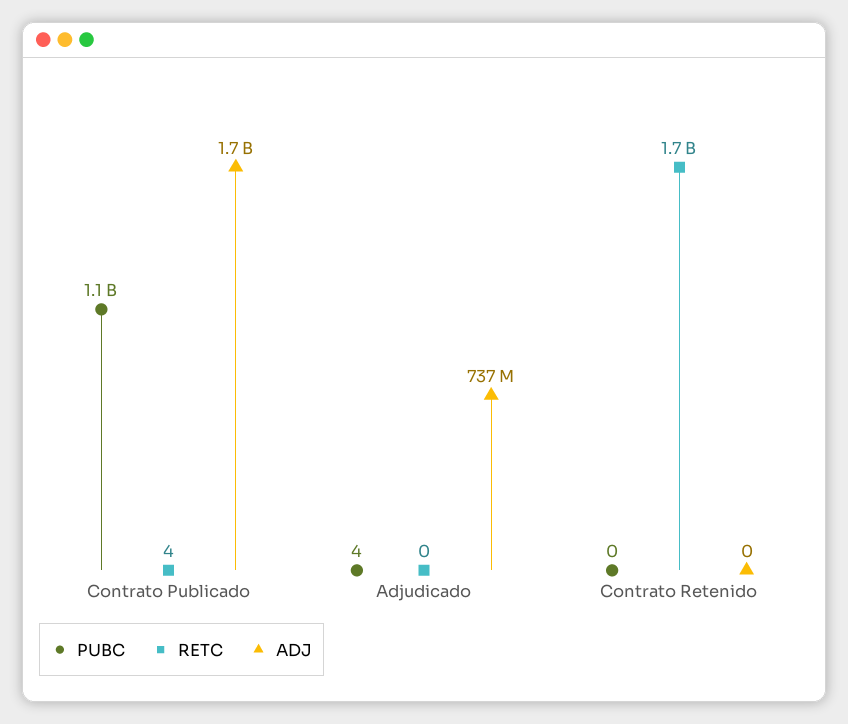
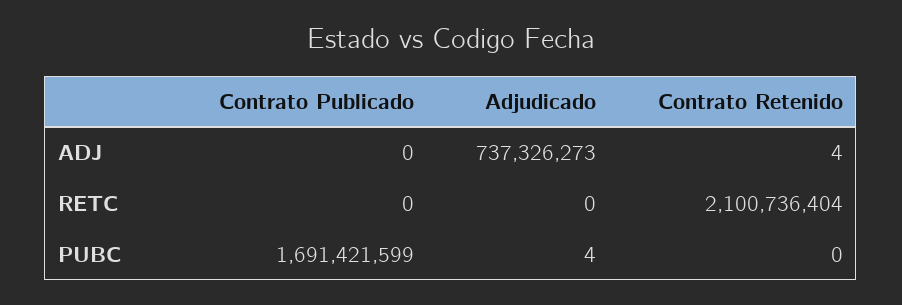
PUBC, Contrato Publicado: 1100000000 -> 1691421599
RETC, Contrato Publicado: 4 -> 0
ADJ, Contrato Publicado: 1700000000 -> 0
RETC, Contrato Retenido: 1700000000 -> 2100736404
ADJ, Contrato Retenido: 0 -> 4

